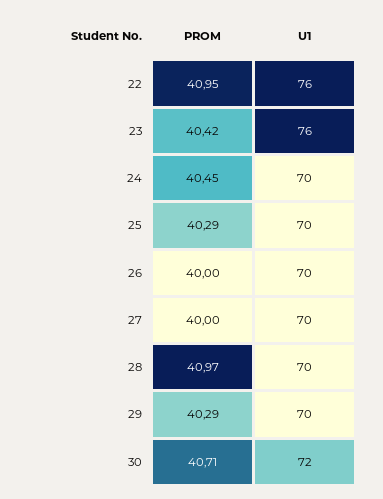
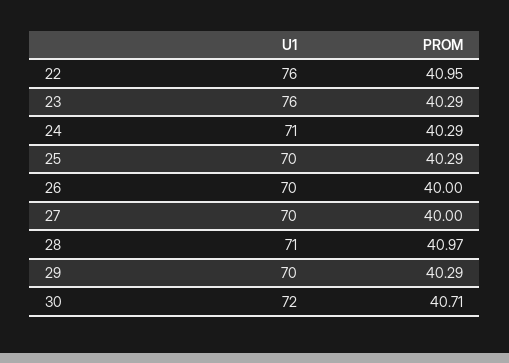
PROM, 23: 40.42 -> 40.29
PROM, 24: 40.45 -> 40.29
U1, 24: 70 -> 71
U1, 28: 70 -> 71

